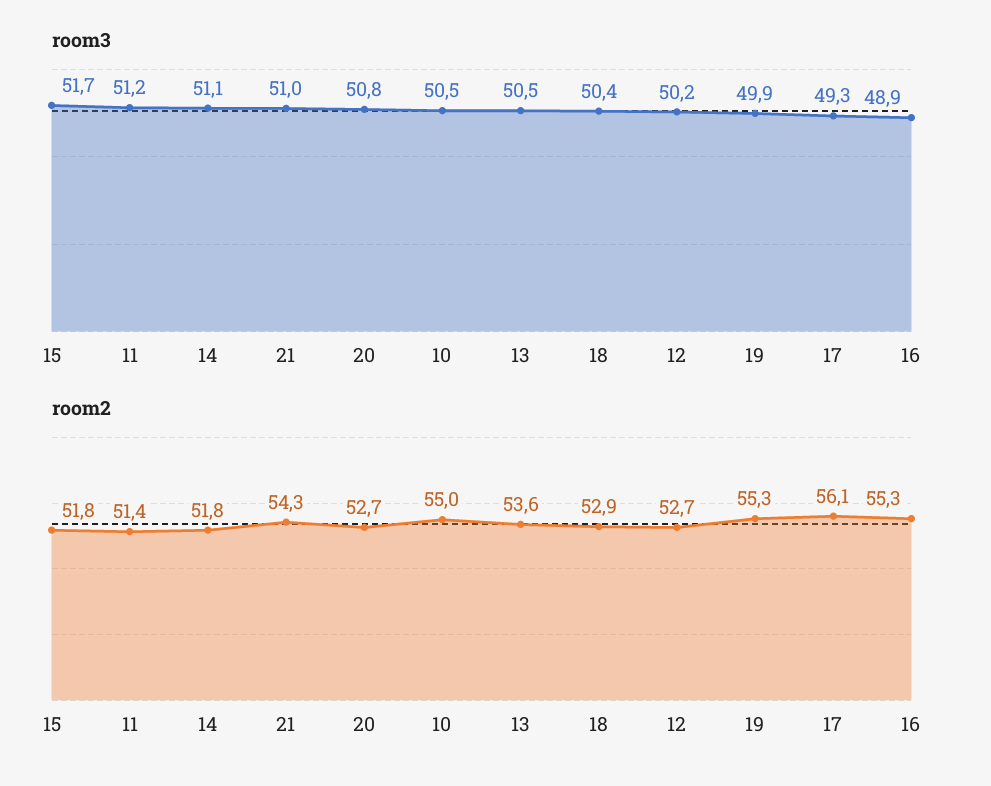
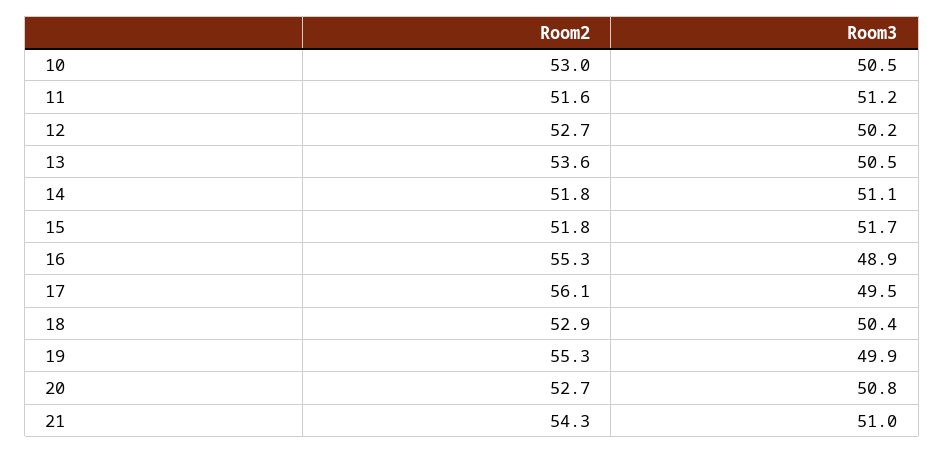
room3, 17: 49.3 -> 49.5
room2, 11: 51.4 -> 51.6
room2, 10: 55 -> 53

